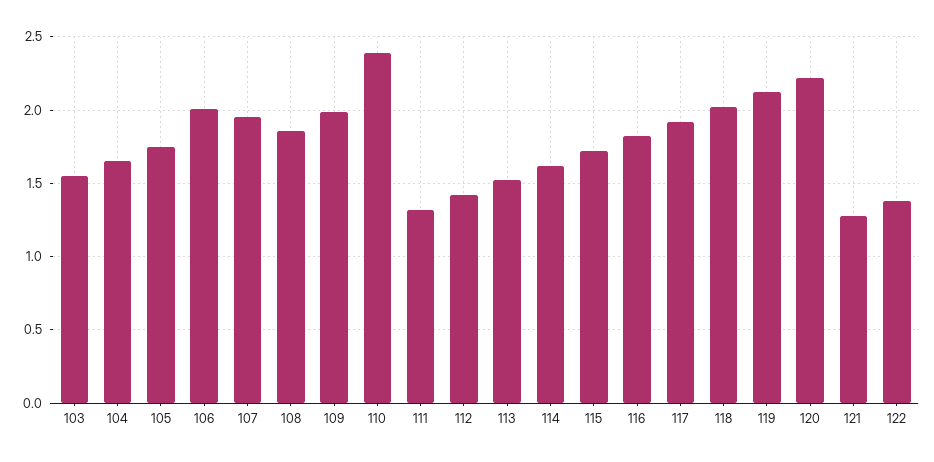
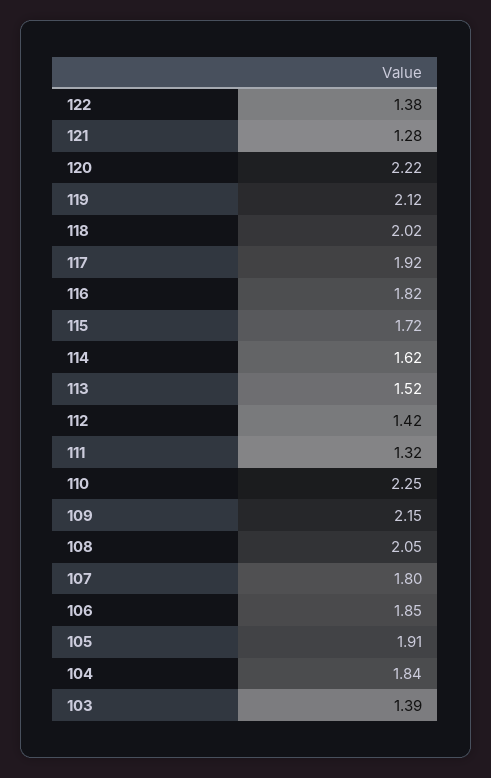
103: 1.55 -> 1.39
104: 1.65 -> 1.84
105: 1.75 -> 1.91
106: 2 -> 1.85
107: 1.95 -> 1.8
108: 1.85 -> 2.05
109: 2 -> 2.15
110: 2.4 -> 2.25

